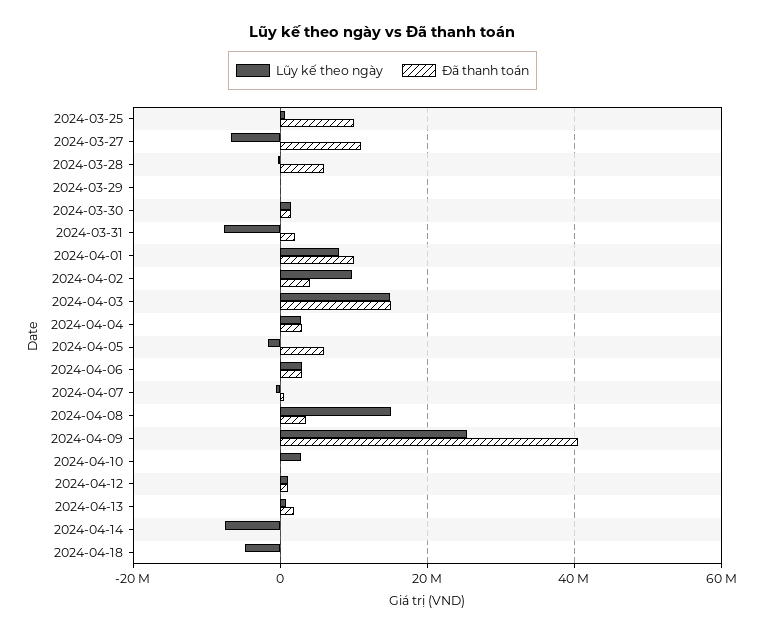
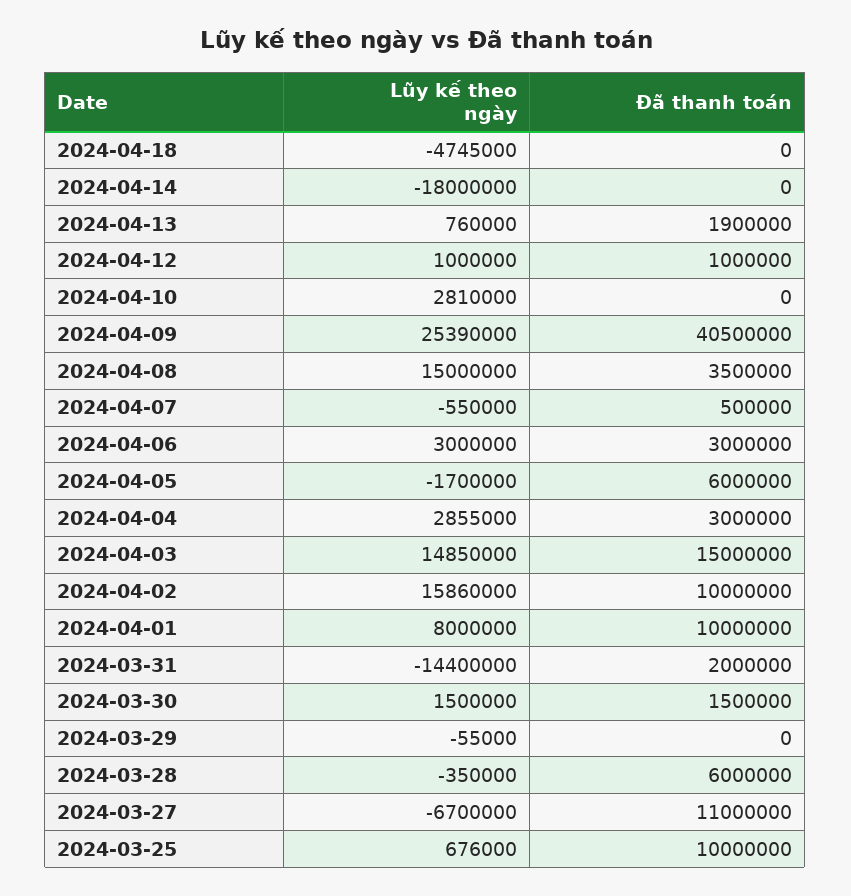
Lũy kế theo ngày, 2024-03-31: -8000000 -> -14400000
Lũy kế theo ngày, 2024-04-02: 10000000 -> 15860000
Đã thanh toán, 2024-04-02: 4000000 -> 10000000
Lũy kế theo ngày, 2024-04-14: -8000000 -> -18000000

